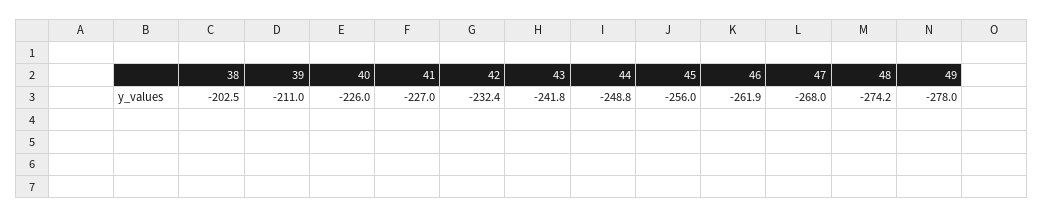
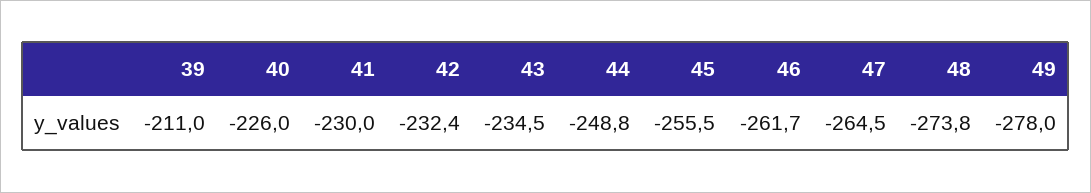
38: -202.5 -> none
41: -227 -> -230
43: -241.8 -> -234.5
45: -256 -> -255.5
46: -261.9 -> -261.7
47: -268 -> -264.5
48: -274.2 -> -273.8

